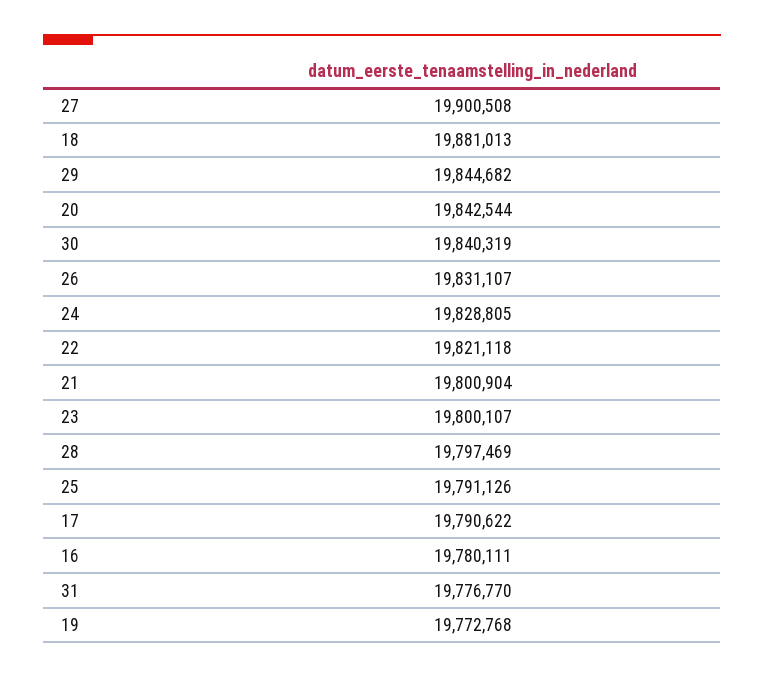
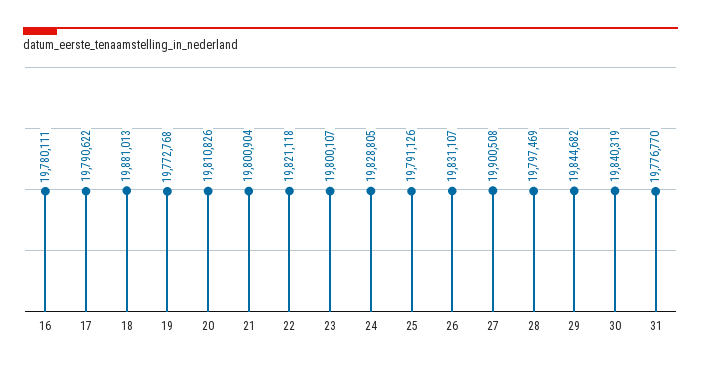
20: 19842544 -> 19810826

